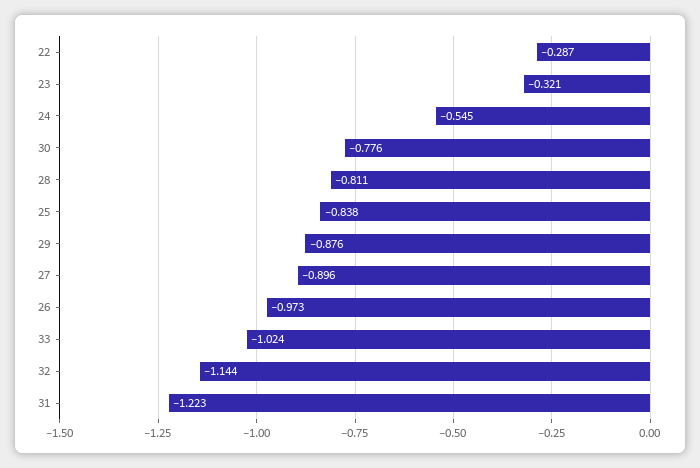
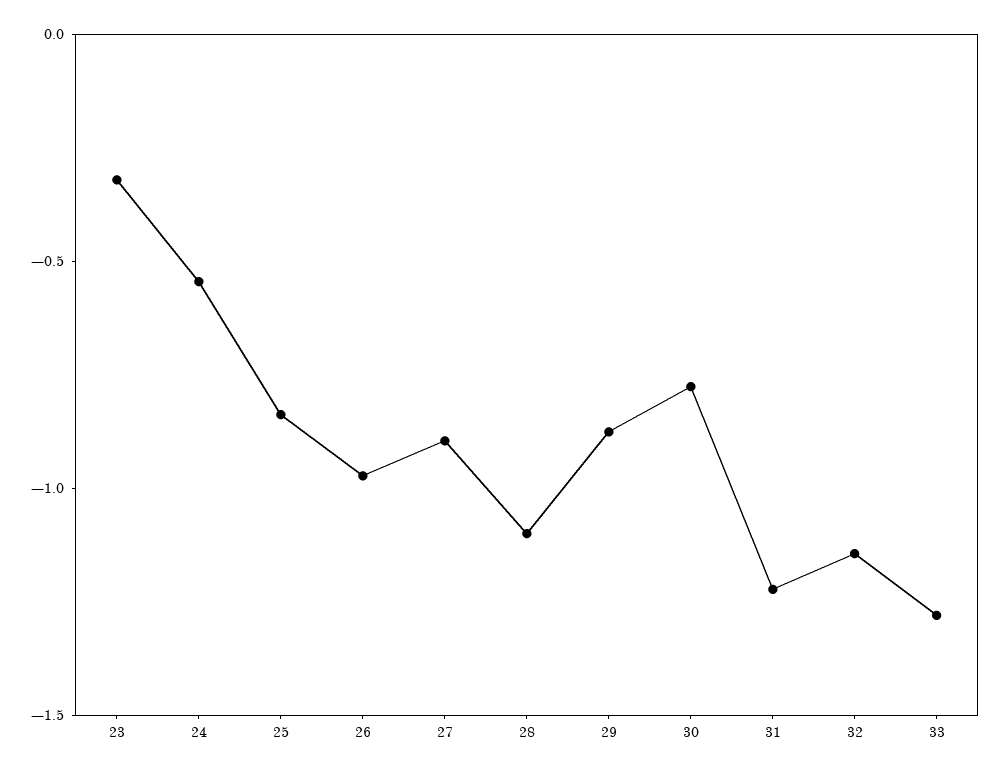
22: -0.287 -> none
28: -0.811 -> -1.1
33: -1.024 -> -1.3

